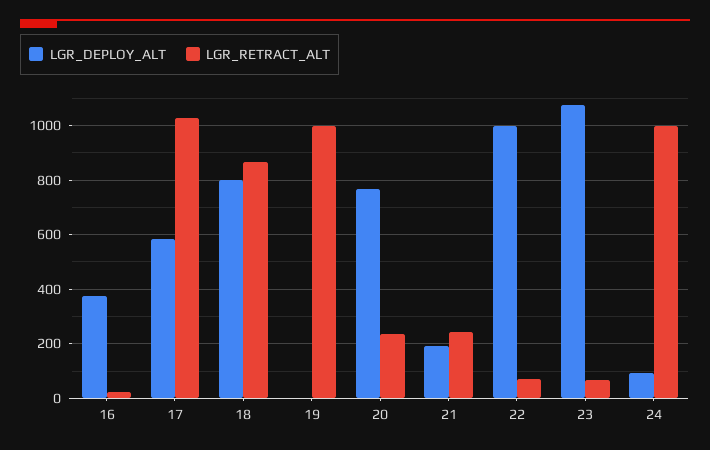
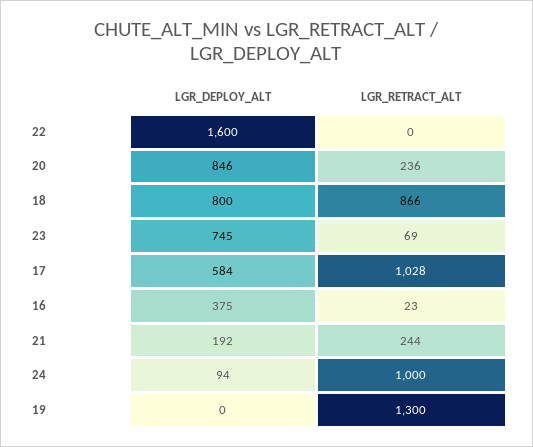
LGR_RETRACT_ALT, 19: 1000 -> 1300
LGR_DEPLOY_ALT, 20: 775 -> 846
LGR_DEPLOY_ALT, 22: 1000 -> 1600
LGR_RETRACT_ALT, 22: 75 -> 0
LGR_DEPLOY_ALT, 23: 1075 -> 745

